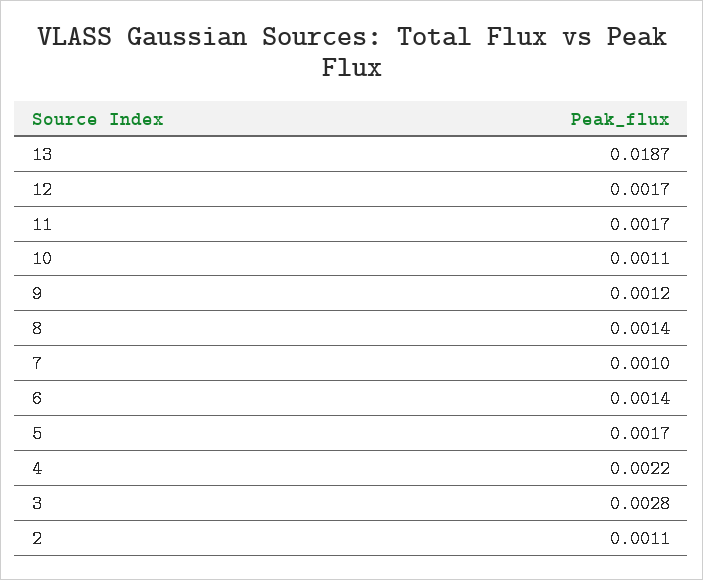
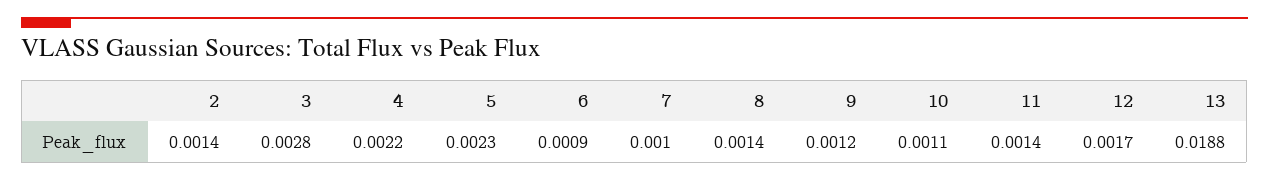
13: 0.0187 -> 0.0188
11: 0.0017 -> 0.0014
6: 0.0014 -> 0.0009
5: 0.0017 -> 0.0023
2: 0.0011 -> 0.0014

